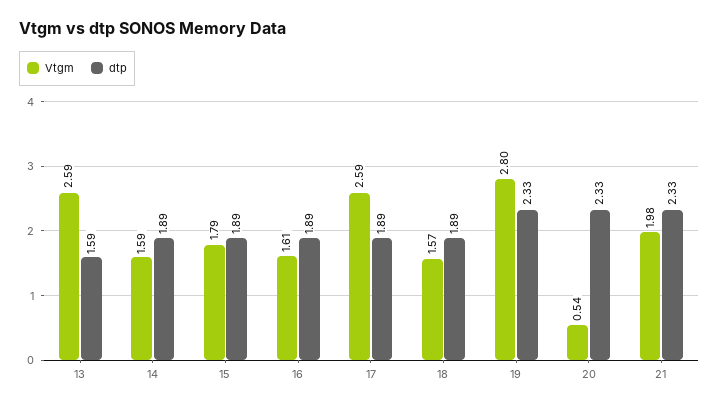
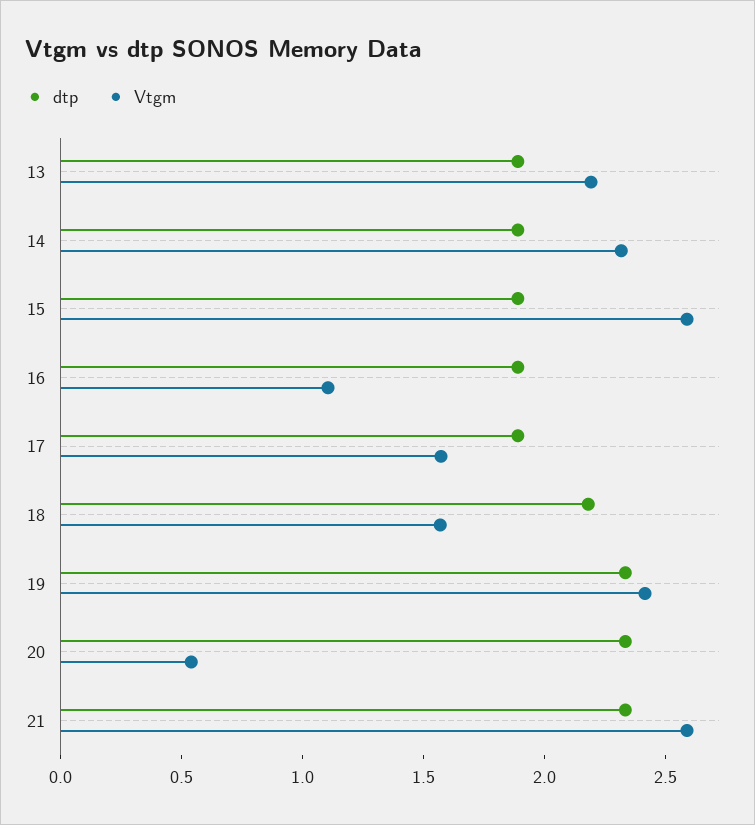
Vtgm, 13: 2.59 -> 2.2
dtp, 13: 1.59 -> 1.9
Vtgm, 14: 1.59 -> 2.3
Vtgm, 15: 1.79 -> 2.6
Vtgm, 16: 1.61 -> 1.1
Vtgm, 17: 2.59 -> 1.6
dtp, 18: 1.89 -> 2.2
Vtgm, 19: 2.8 -> 2.4
Vtgm, 21: 1.98 -> 2.6

